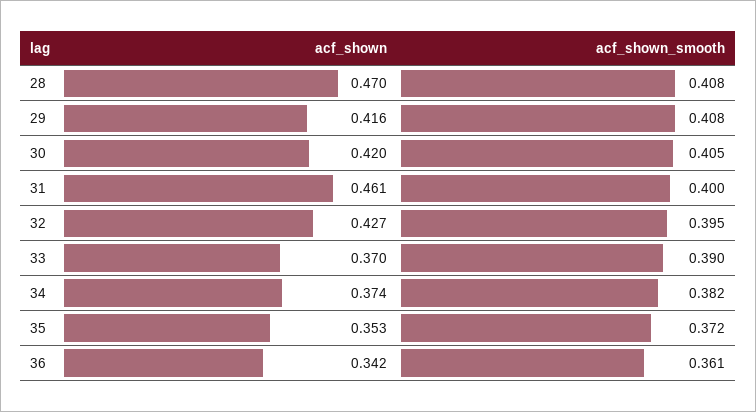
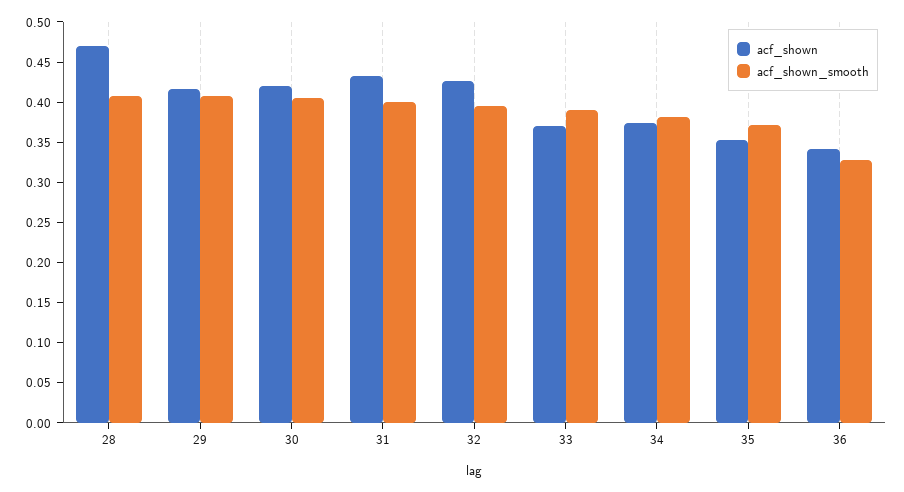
acf_shown, 31: 0.461 -> 0.43
acf_shown_smooth, 36: 0.361 -> 0.33

